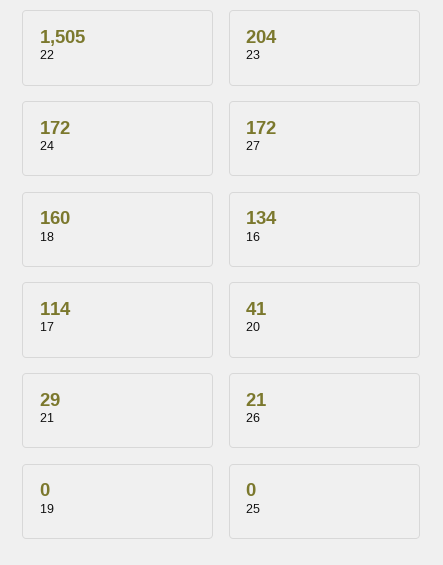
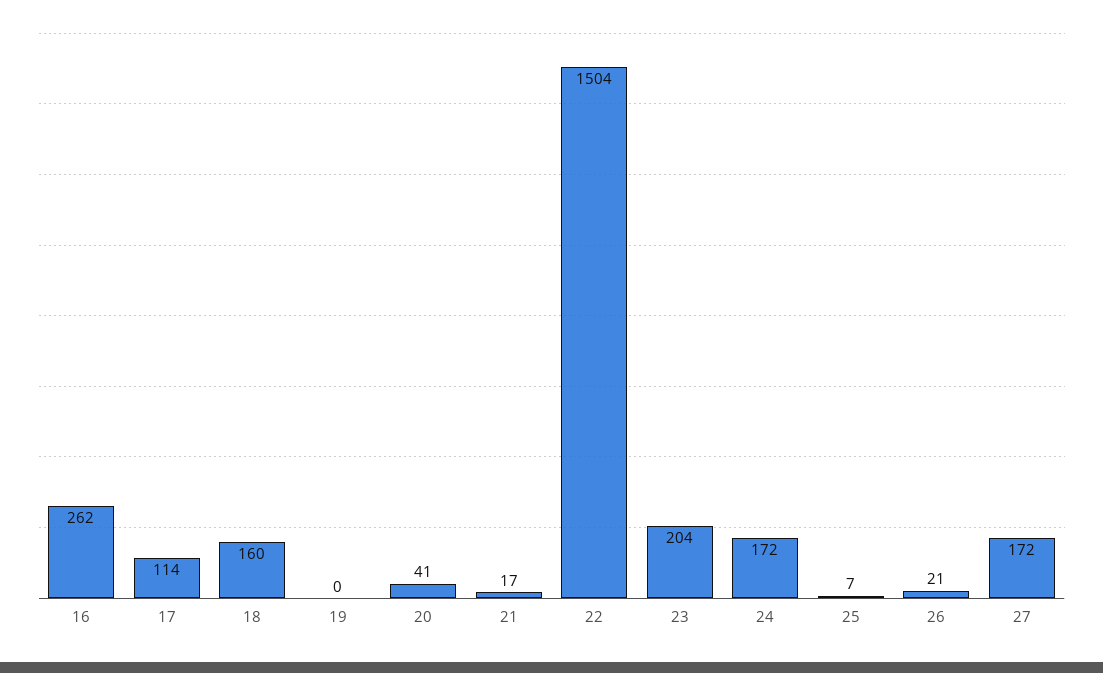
22: 1505 -> 1504
16: 134 -> 262
21: 29 -> 17
25: 0 -> 7

